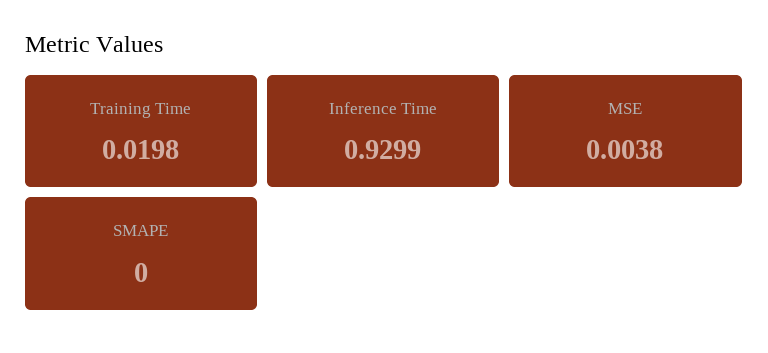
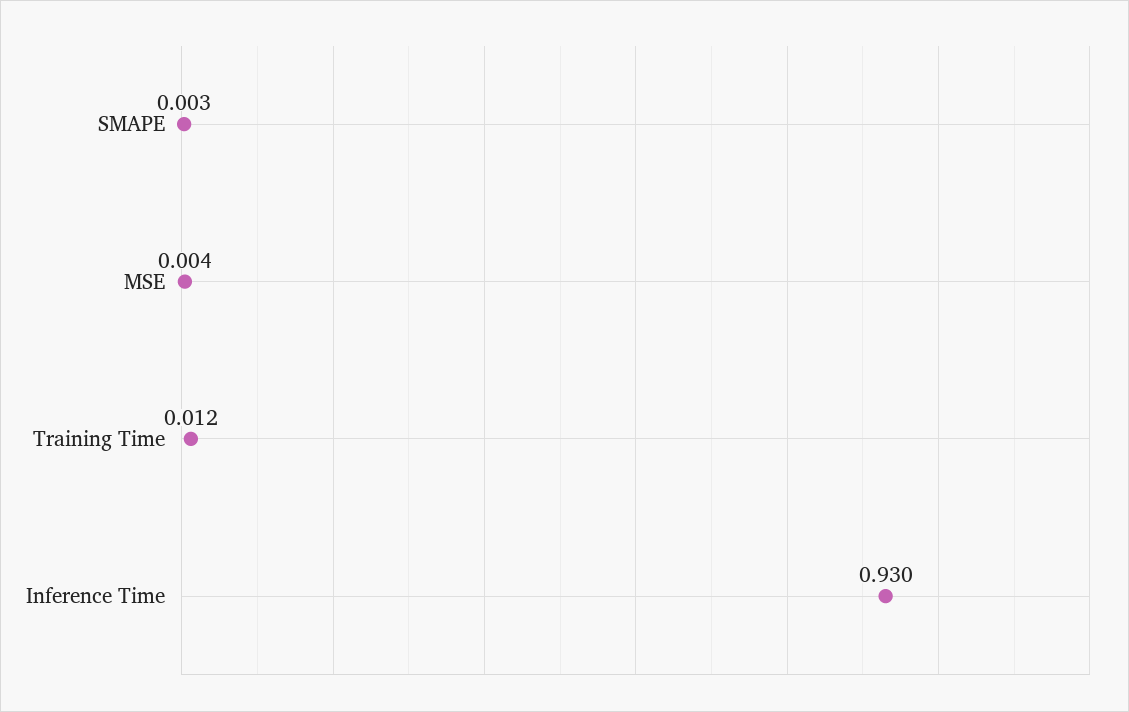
Training Time: 0.0198 -> 0.012
SMAPE: 0 -> 0.003

